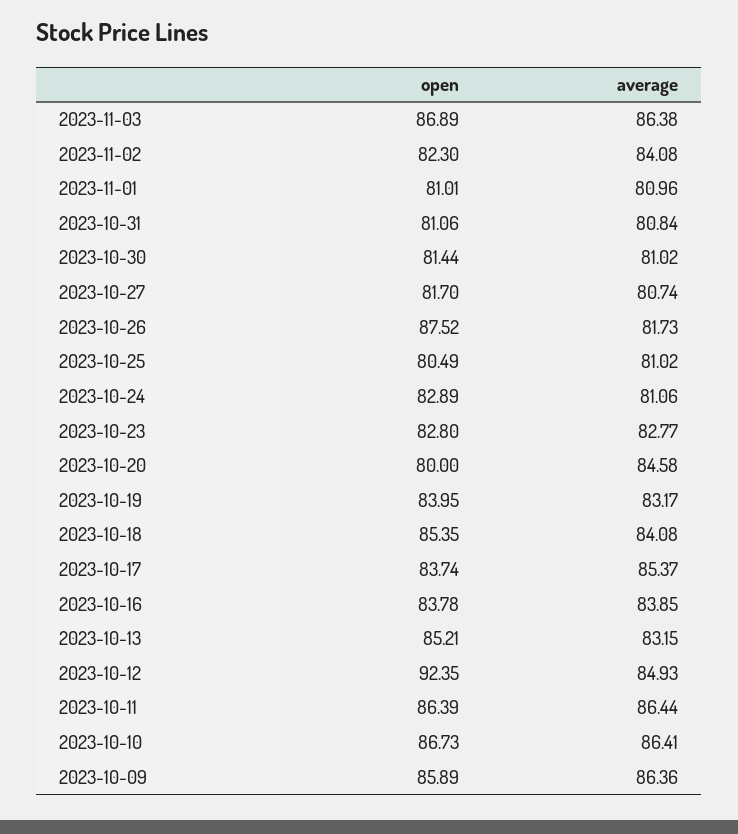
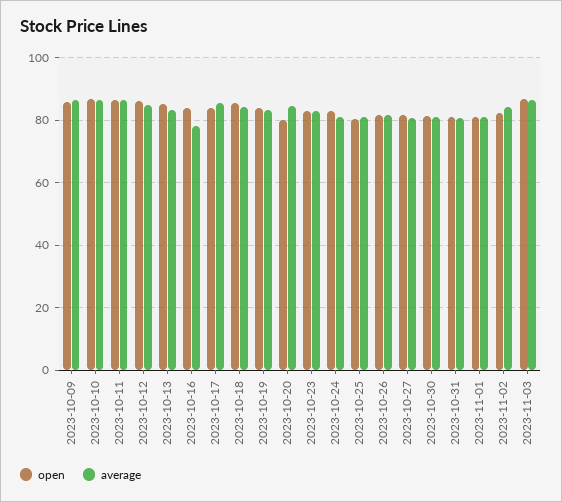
open, 2023-10-26: 87.52 -> 82
average, 2023-10-16: 83.85 -> 78
open, 2023-10-12: 92.35 -> 86

